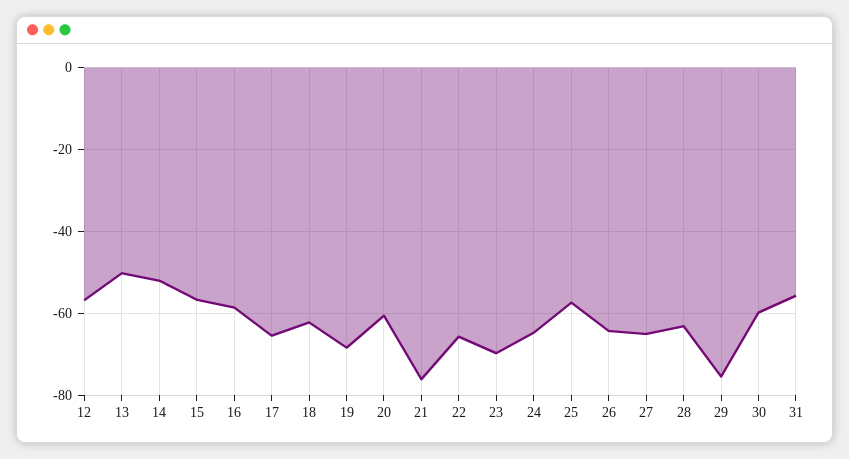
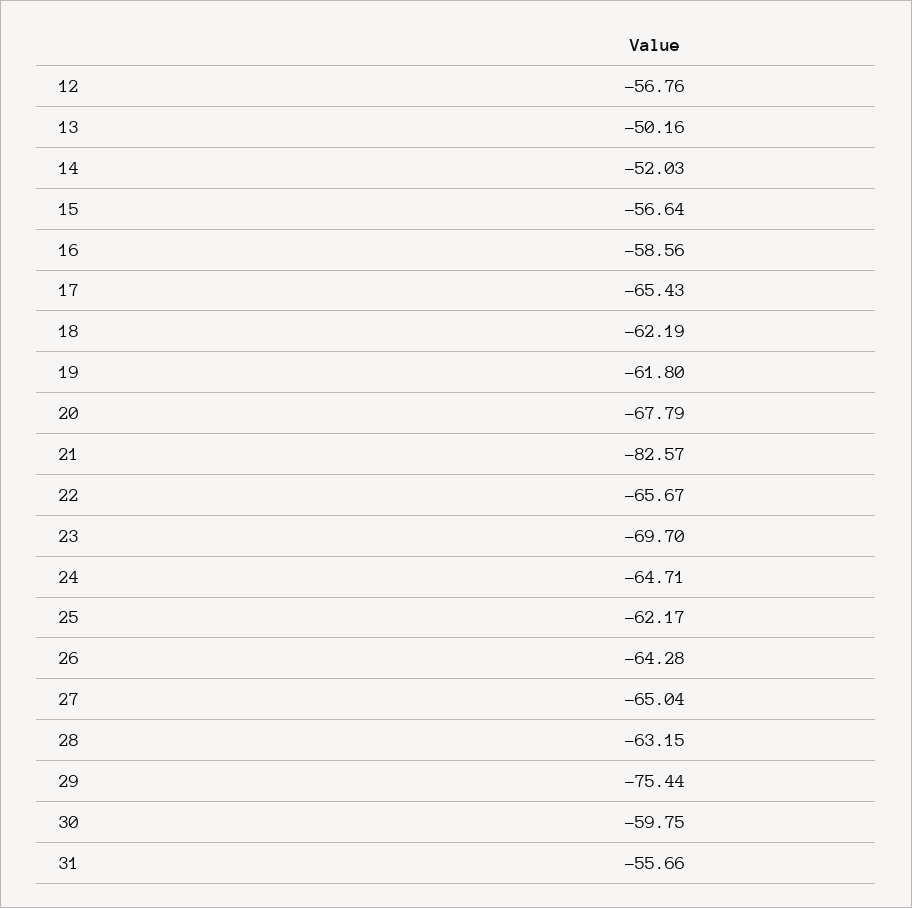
19: -68 -> -61.8
20: -60 -> -67.79
21: -76 -> -82.57
25: -58 -> -62.17

